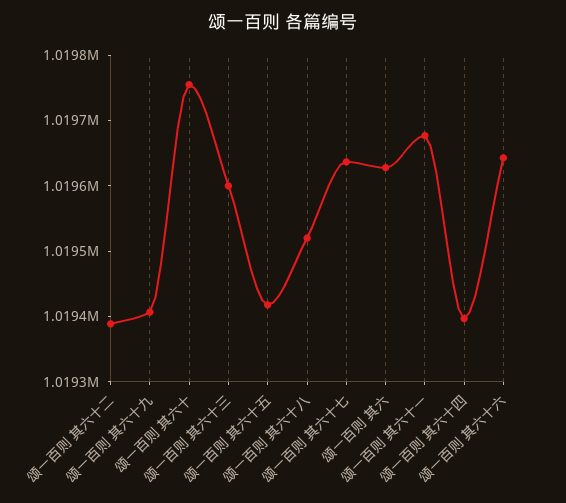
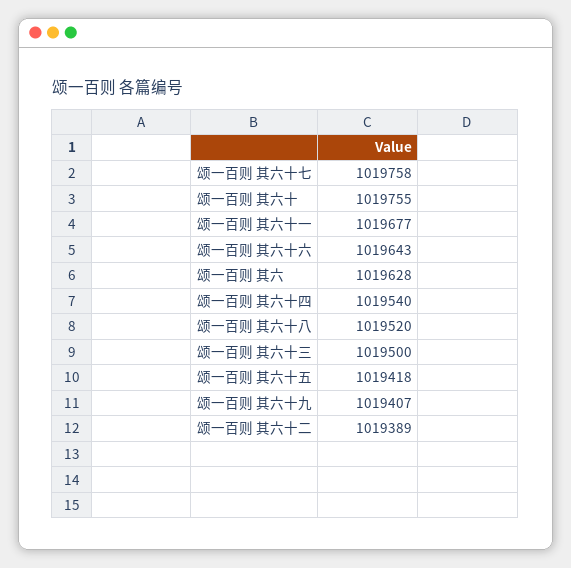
颂一百则 其六十三: 1019600 -> 1019500
颂一百则 其六十七: 1019640 -> 1019758
颂一百则 其六十四: 1019400 -> 1019540

